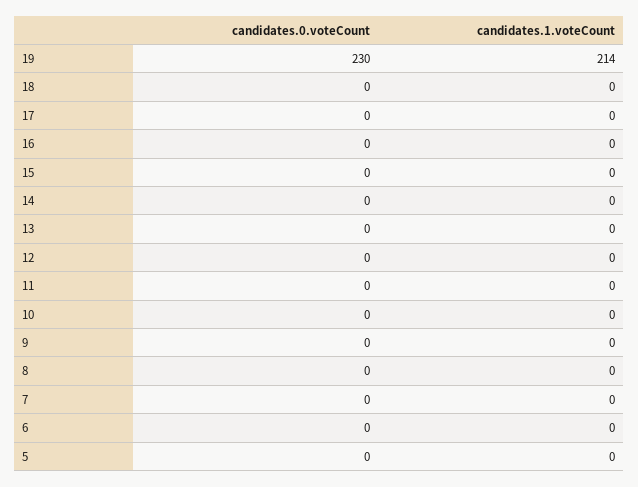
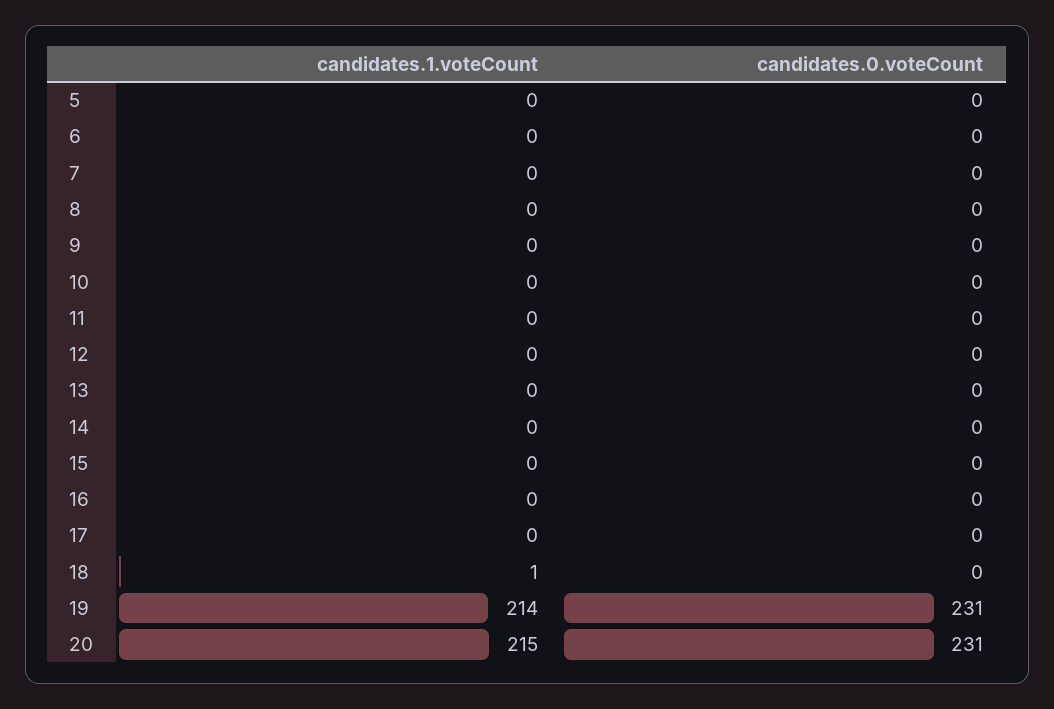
candidates.0.voteCount, 19: 230 -> 231
candidates.1.voteCount, 18: 0 -> 1
candidates.1.voteCount, 20: none -> 215
candidates.0.voteCount, 20: none -> 231

